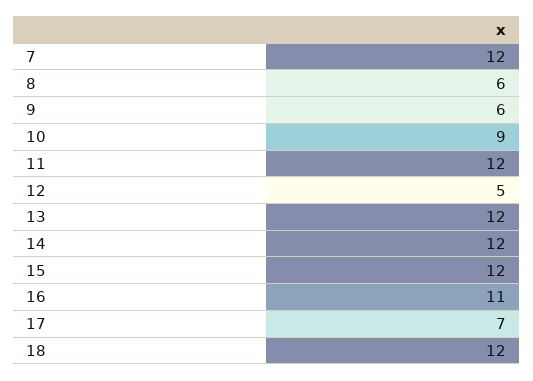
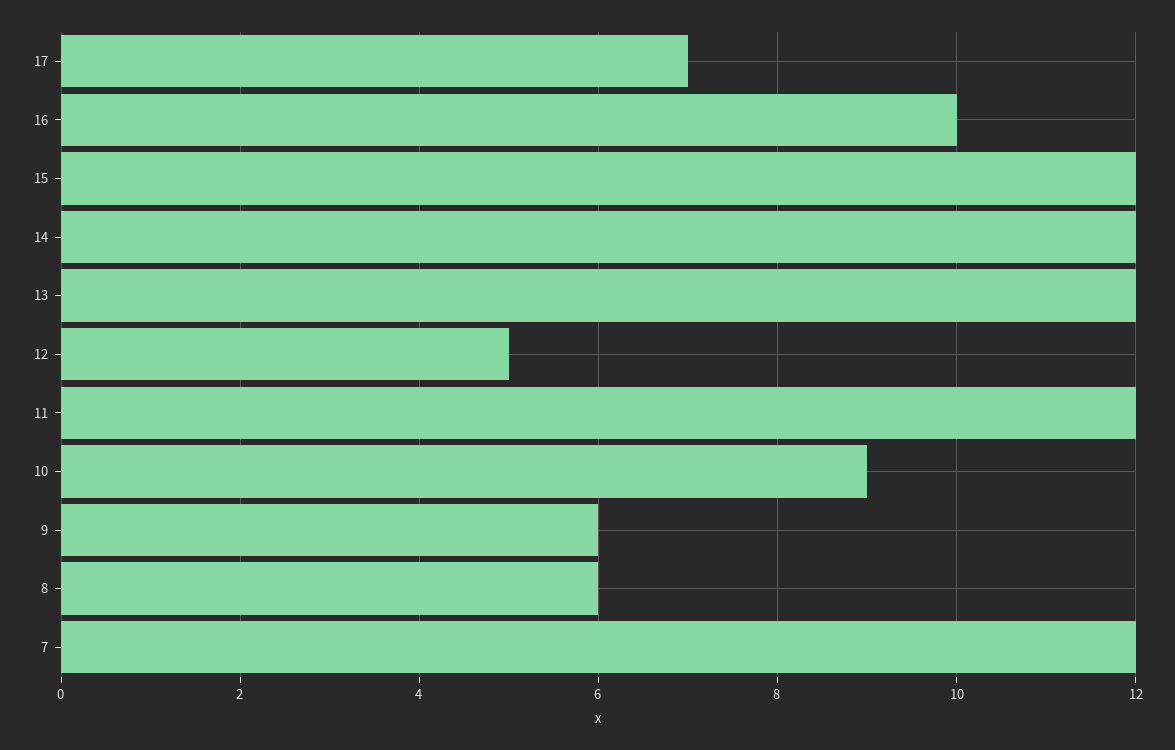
16: 11 -> 10
18: 12 -> none

